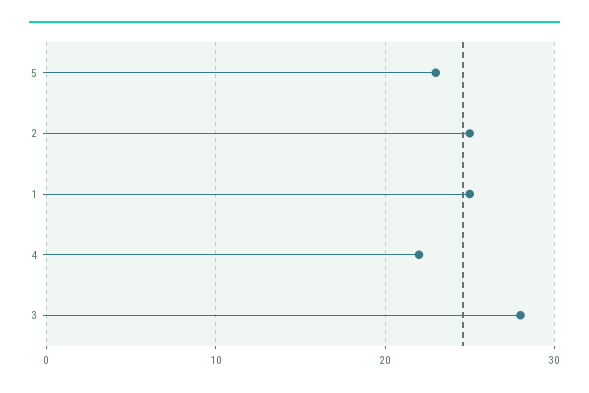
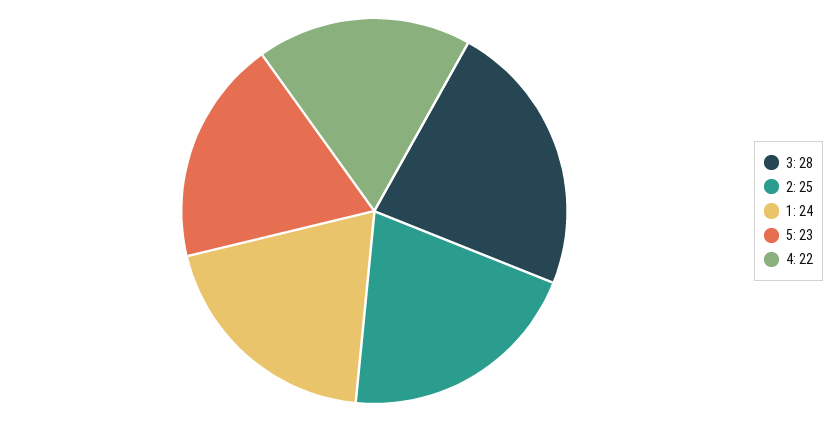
1: 25 -> 24

